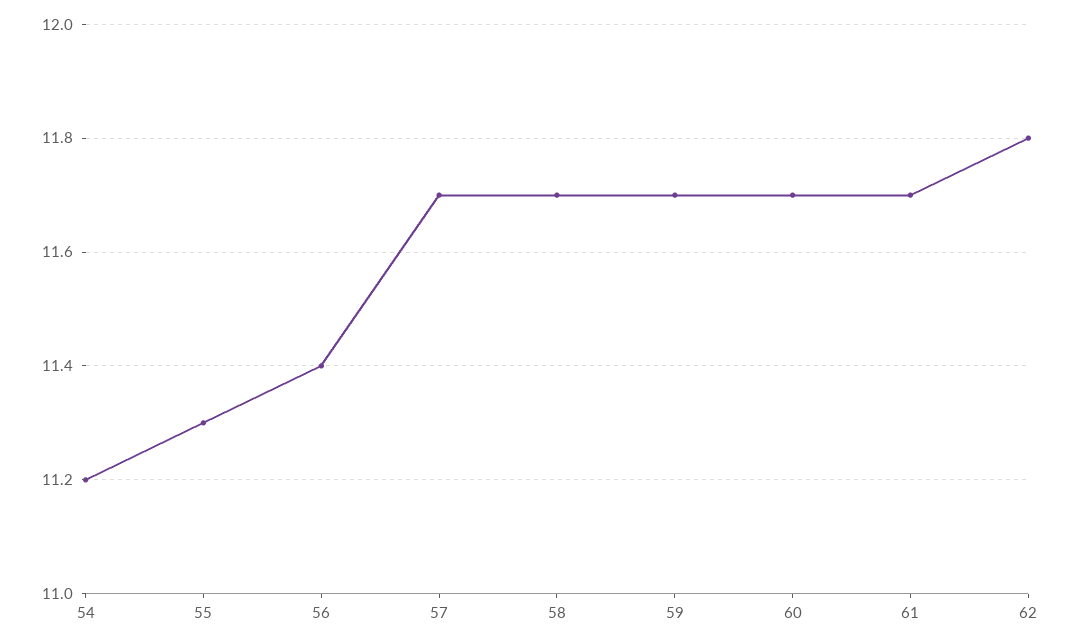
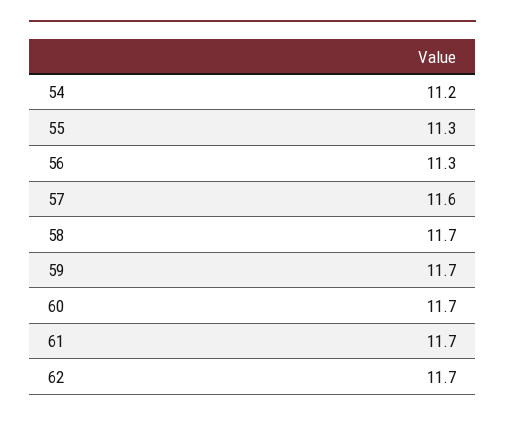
56: 11.4 -> 11.3
57: 11.7 -> 11.6
62: 11.8 -> 11.7

